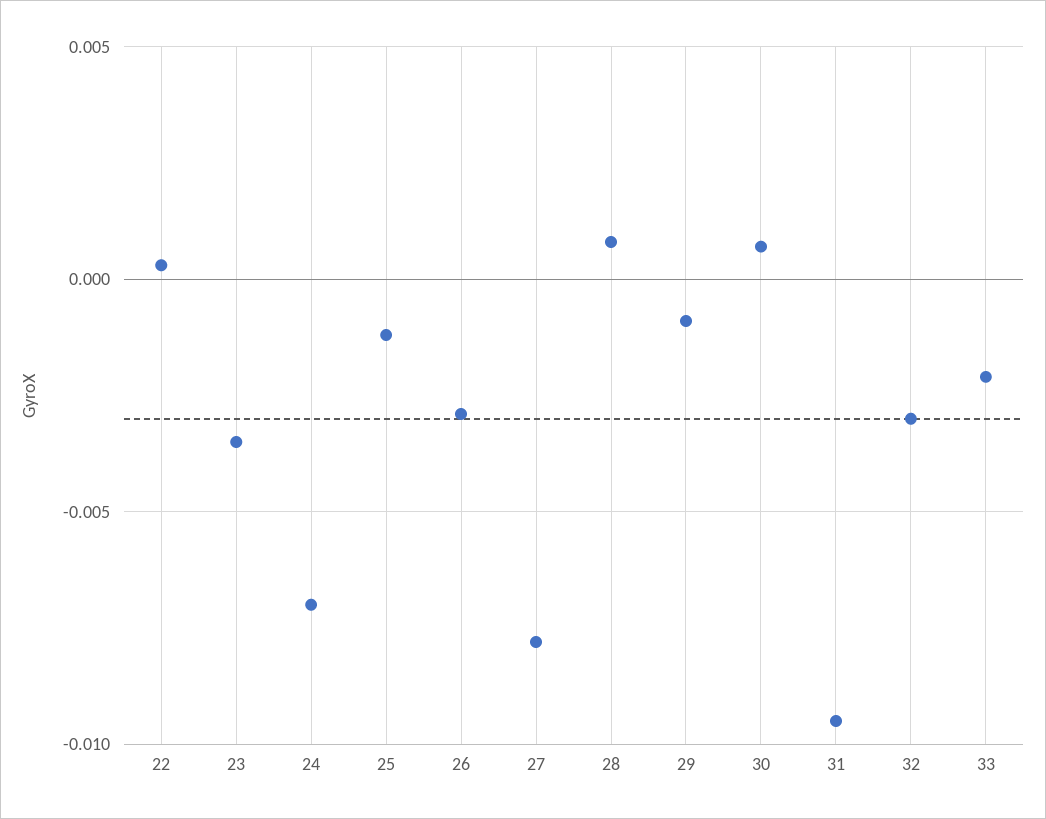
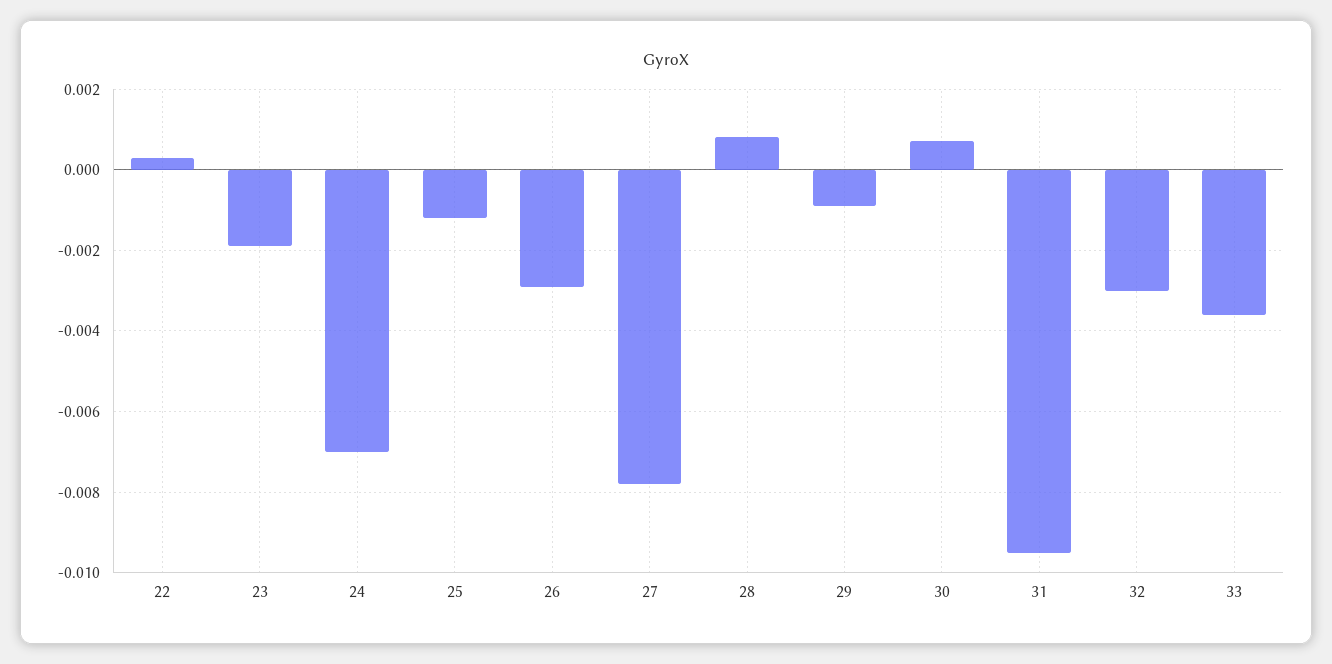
23: -0.0035 -> -0.002
33: -0.002 -> -0.0035

